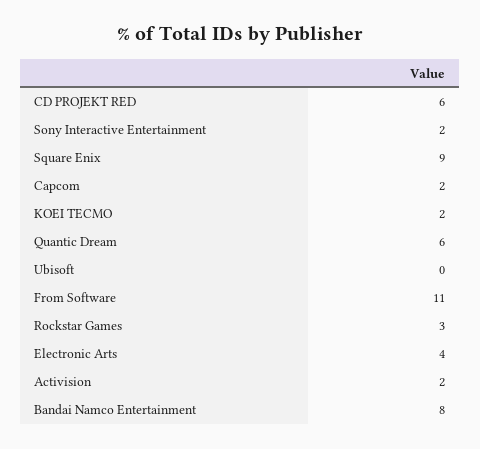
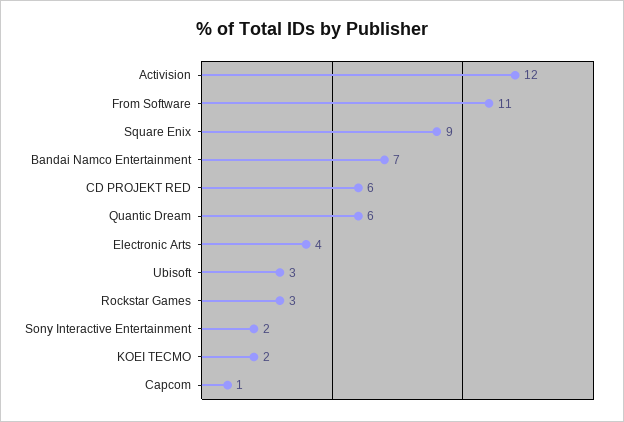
Capcom: 2 -> 1
Ubisoft: 0 -> 3
Activision: 2 -> 12
Bandai Namco Entertainment: 8 -> 7

